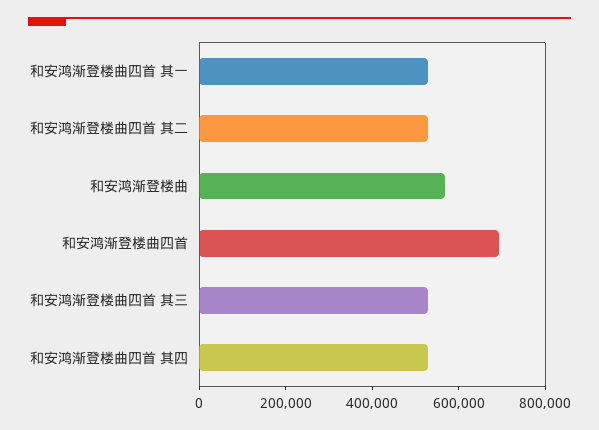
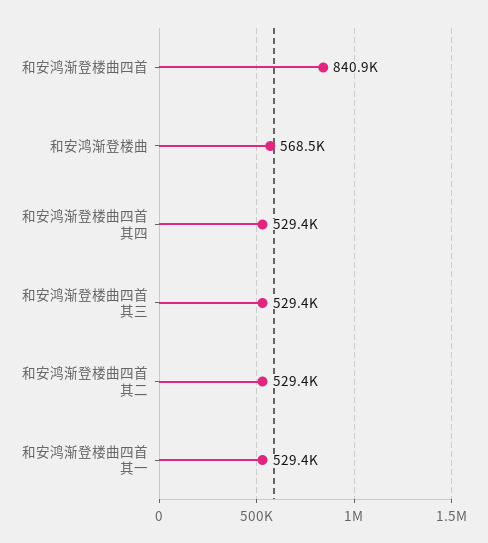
和安鸿渐登楼曲四首: 700000 -> 840900

